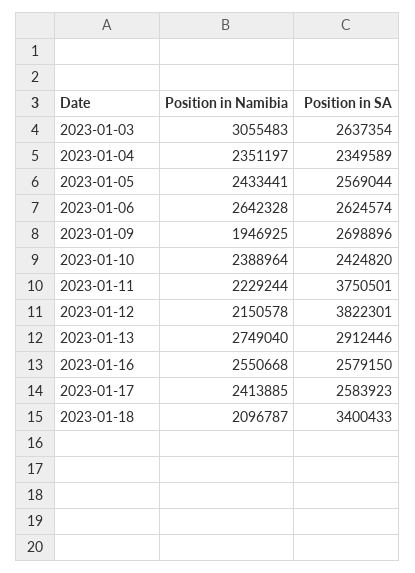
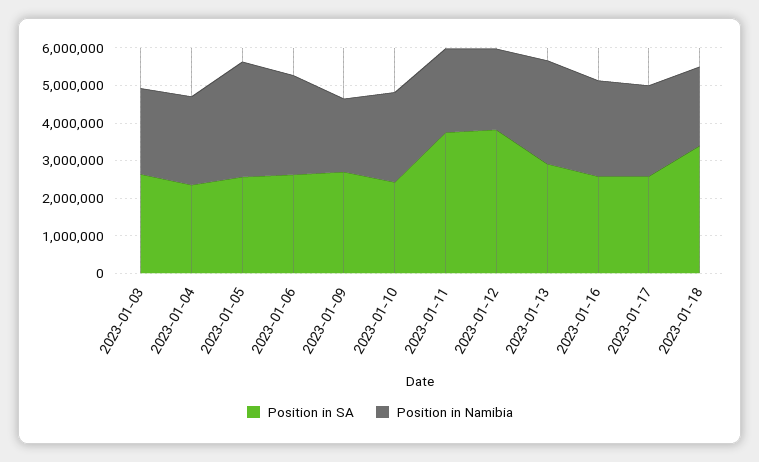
Position in Namibia, 2023-01-03: 3055483 -> 2250000
Position in Namibia, 2023-01-05: 2433441 -> 3000000

